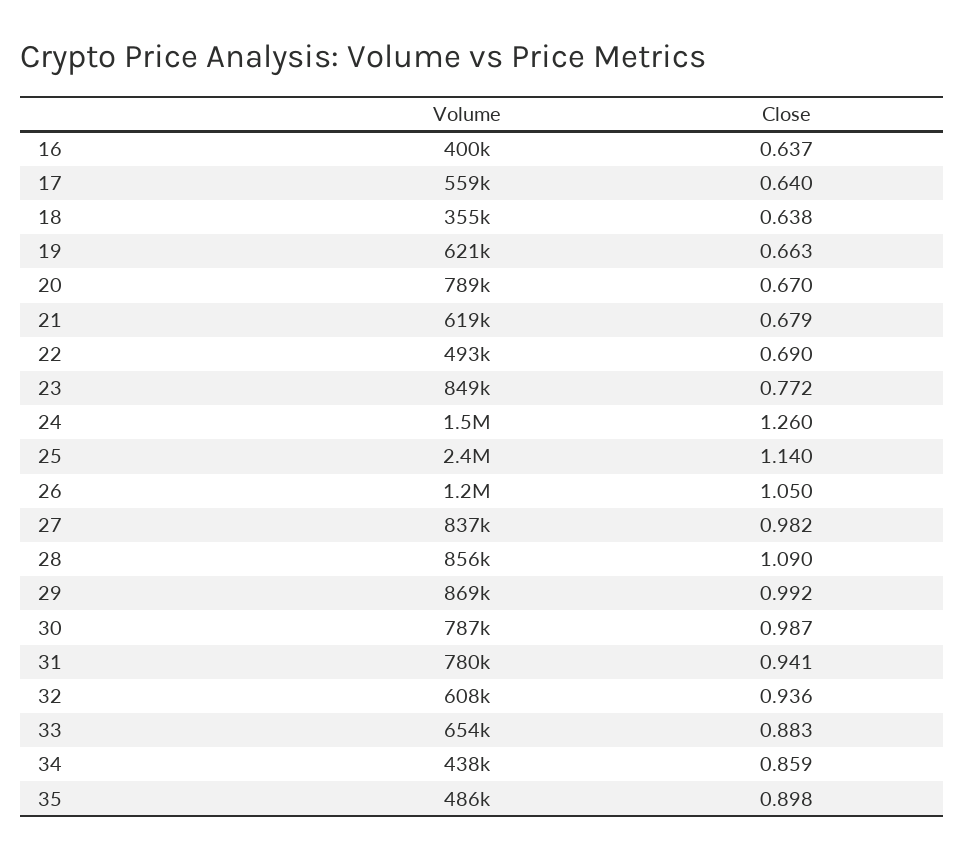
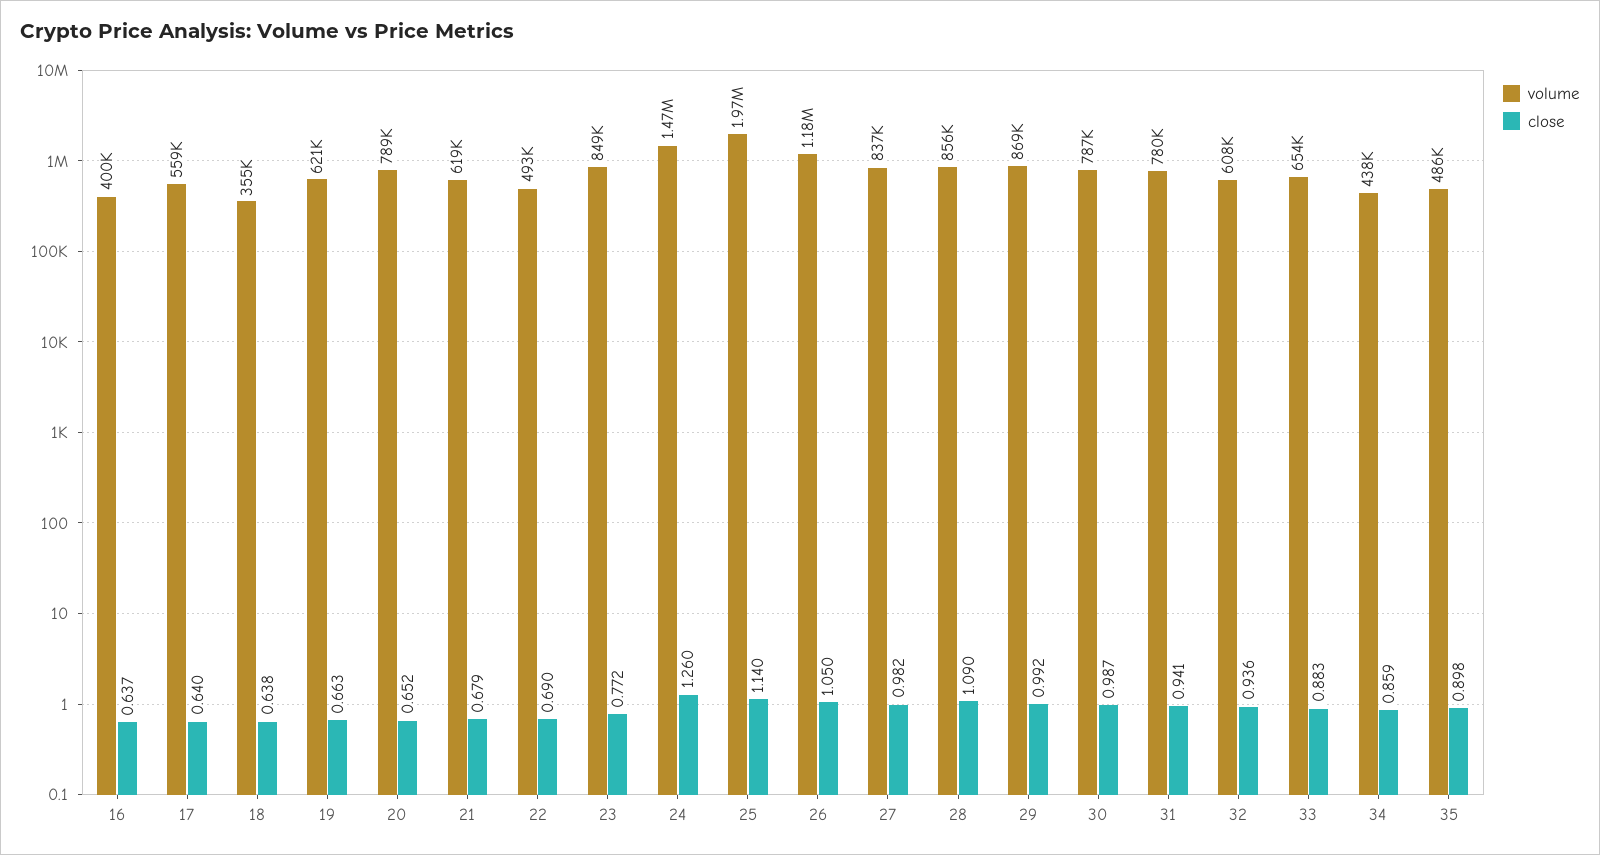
Close, 20: 0.67 -> 0.652
Volume, 25: 2400000 -> 1970000

